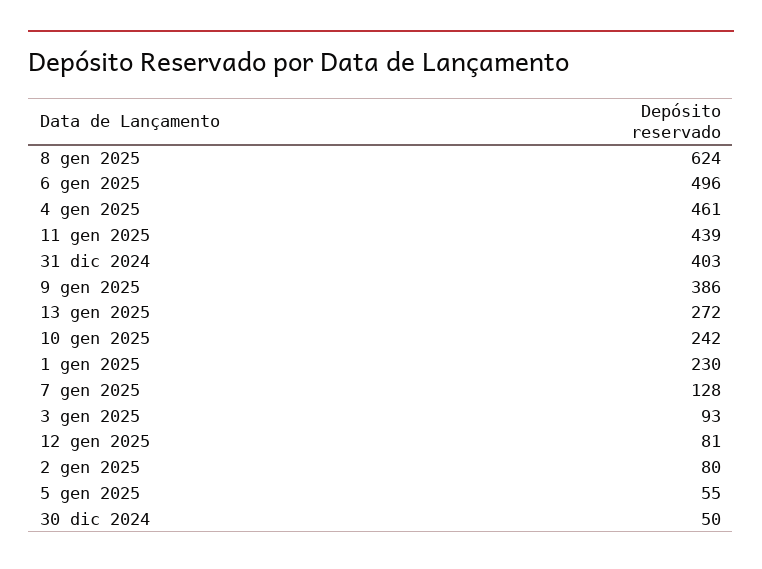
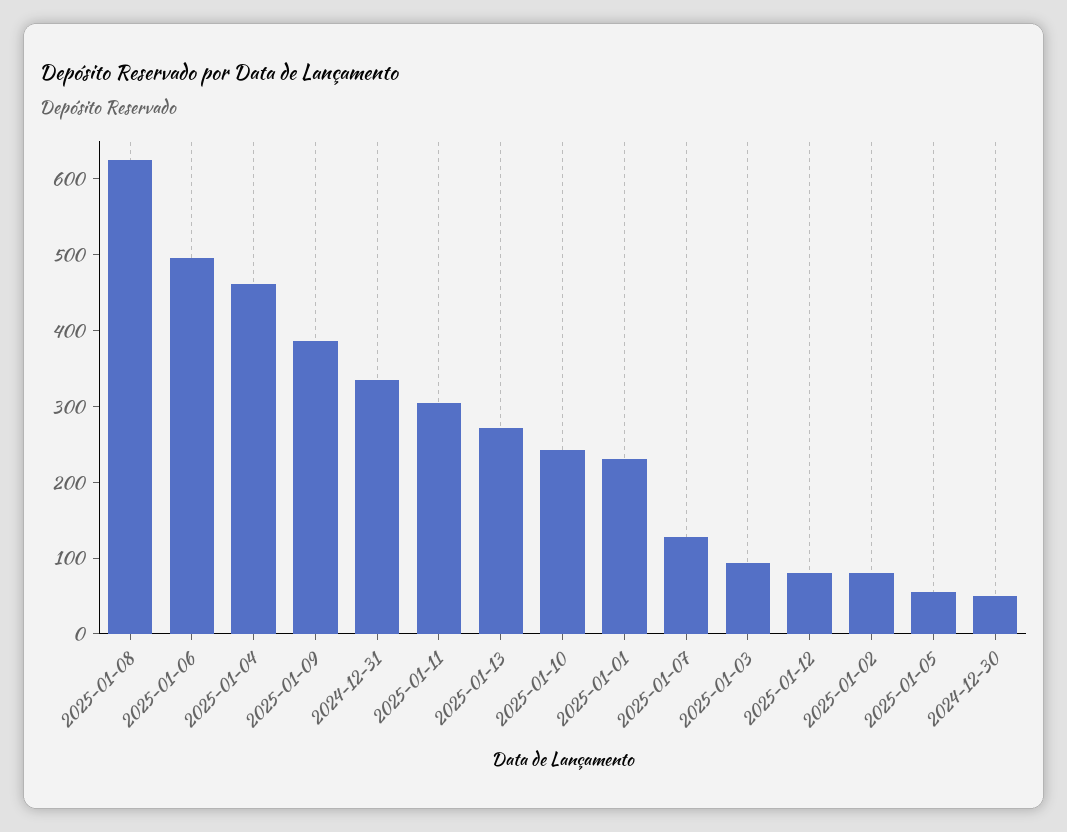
11 gen 2025: 439 -> 300
31 dic 2024: 403 -> 340

